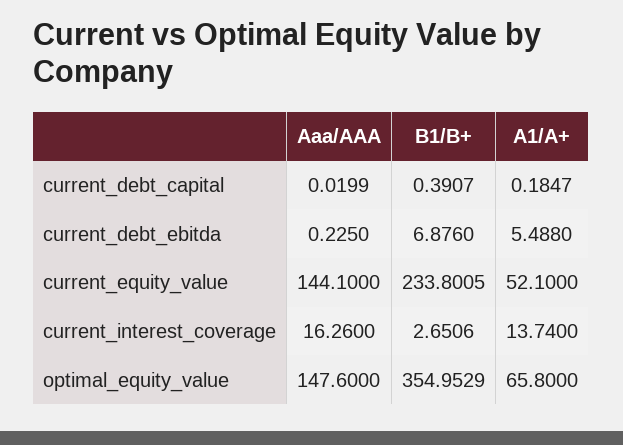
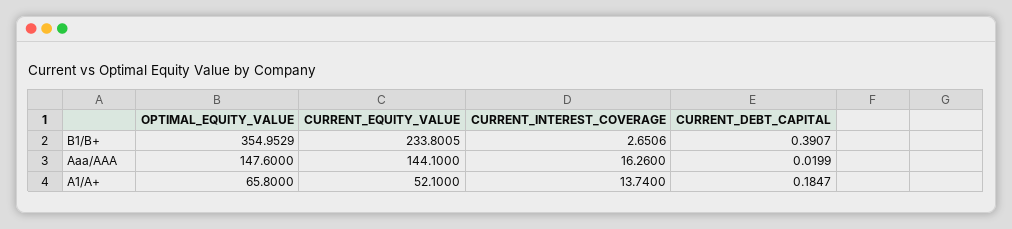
Aaa/AAA, current_debt_ebitda: 0.225 -> none
B1/B+, current_debt_ebitda: 6.876 -> none
A1/A+, current_debt_ebitda: 5.488 -> none

